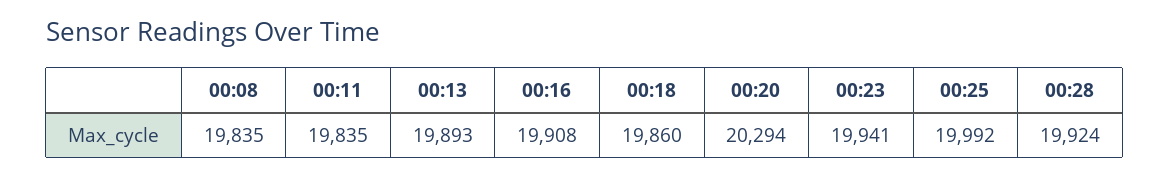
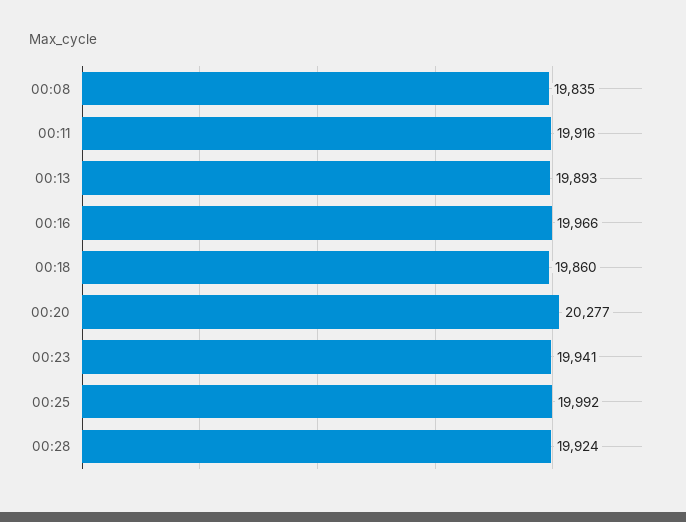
00:11: 19835 -> 19916
00:16: 19908 -> 19966
00:20: 20294 -> 20277

